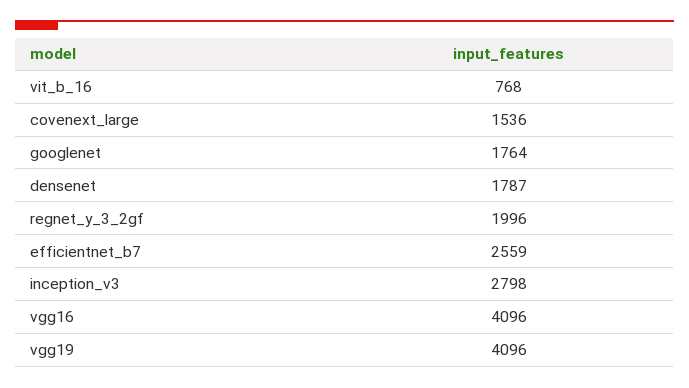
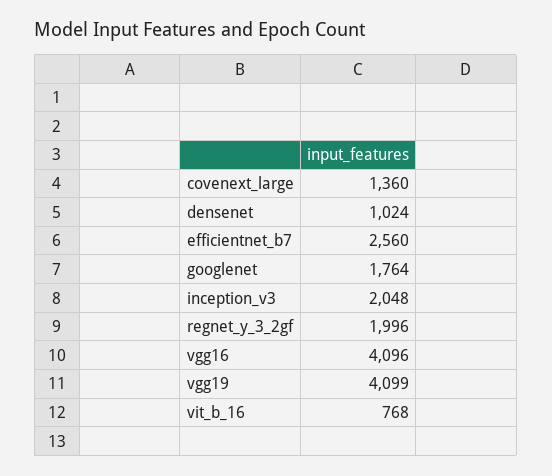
covenext_large: 1536 -> 1360
densenet: 1787 -> 1024
efficientnet_b7: 2559 -> 2560
inception_v3: 2798 -> 2048
vgg19: 4096 -> 4099

